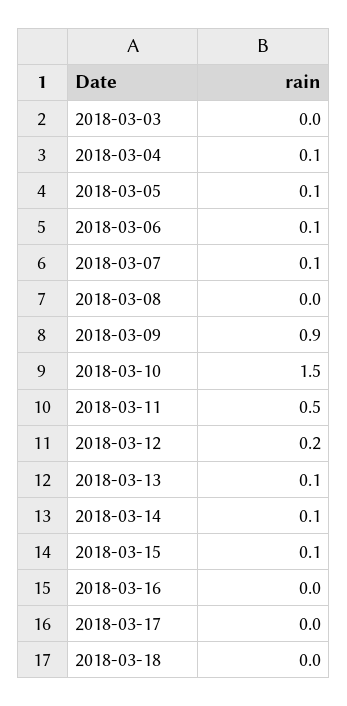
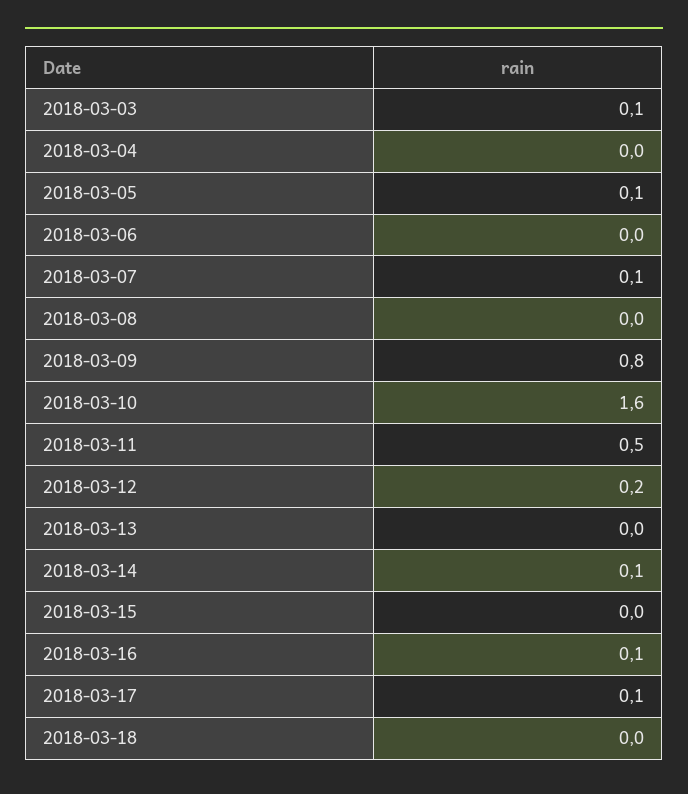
2018-03-03: 0 -> 0.1
2018-03-04: 0.1 -> 0
2018-03-06: 0.1 -> 0
2018-03-09: 0.9 -> 0.8
2018-03-10: 1.5 -> 1.6
2018-03-13: 0.1 -> 0
2018-03-15: 0.1 -> 0
2018-03-16: 0 -> 0.1
2018-03-17: 0 -> 0.1

